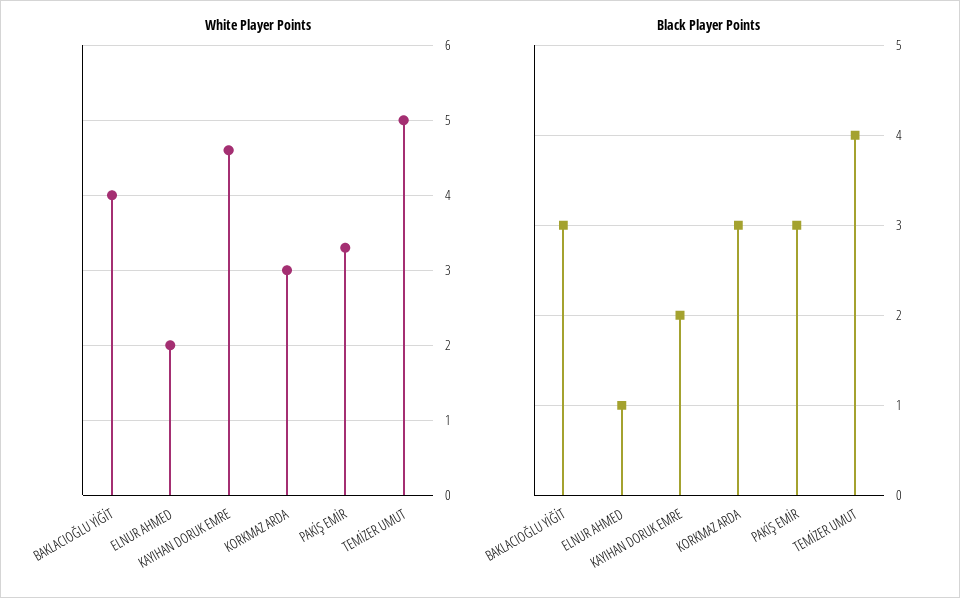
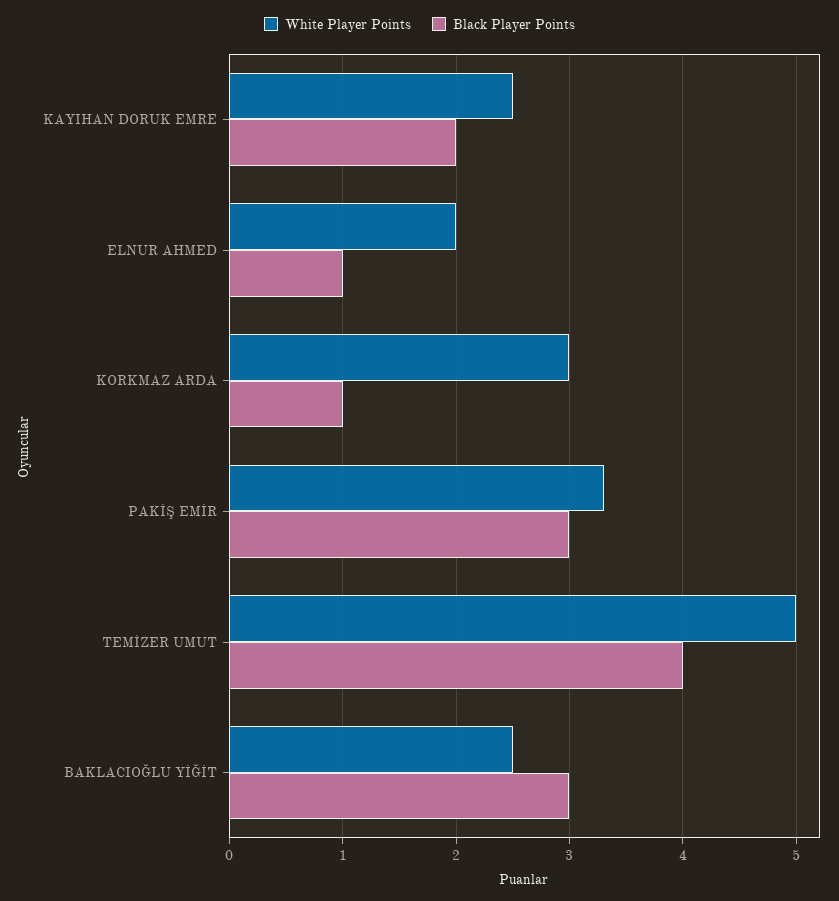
White Player Points, BAKLACIOĞLU YİĞİT: 4 -> 2.5
White Player Points, KAYIHAN DORUK EMRE: 4.6 -> 2.5
Black Player Points, KORKMAZ ARDA: 3 -> 1

